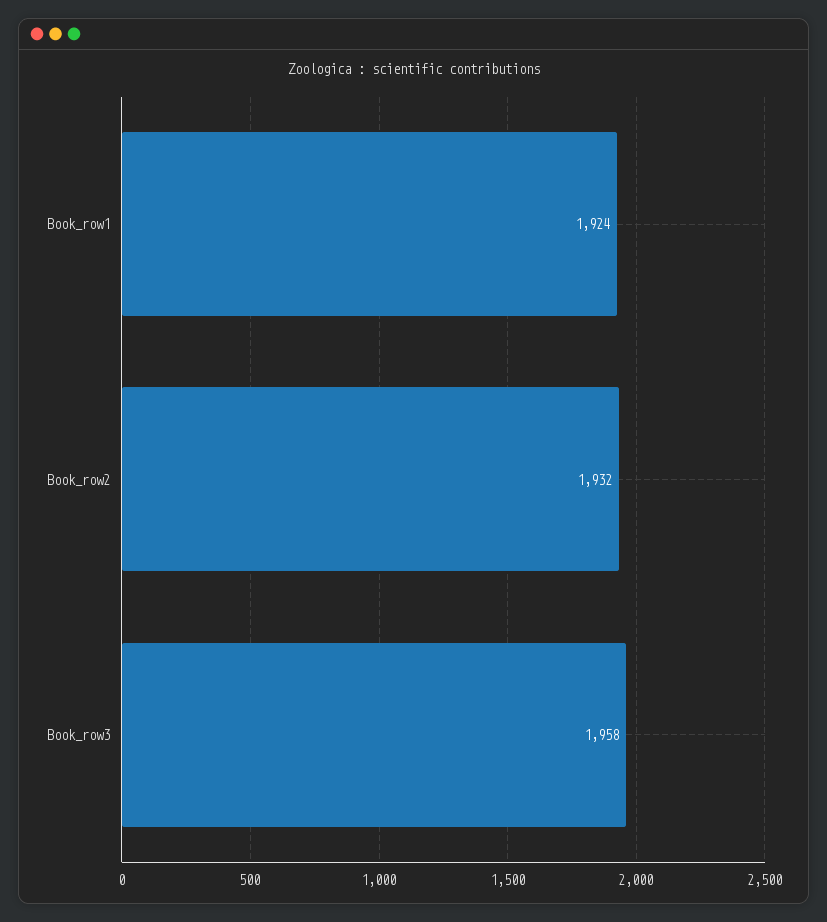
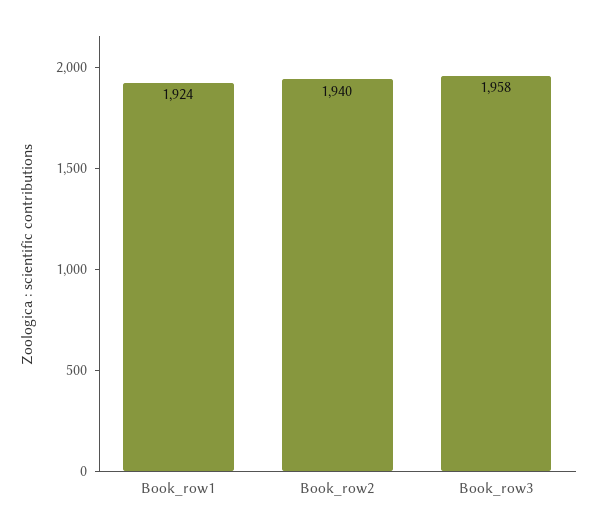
Book_row2: 1932 -> 1940

